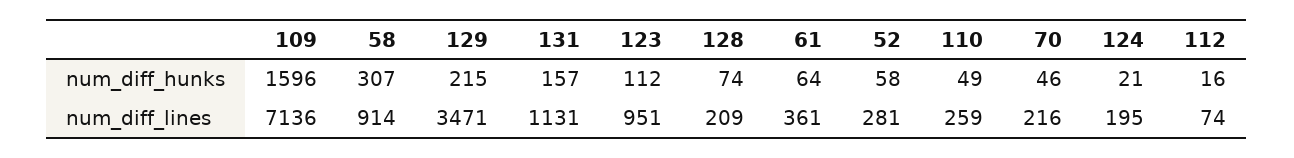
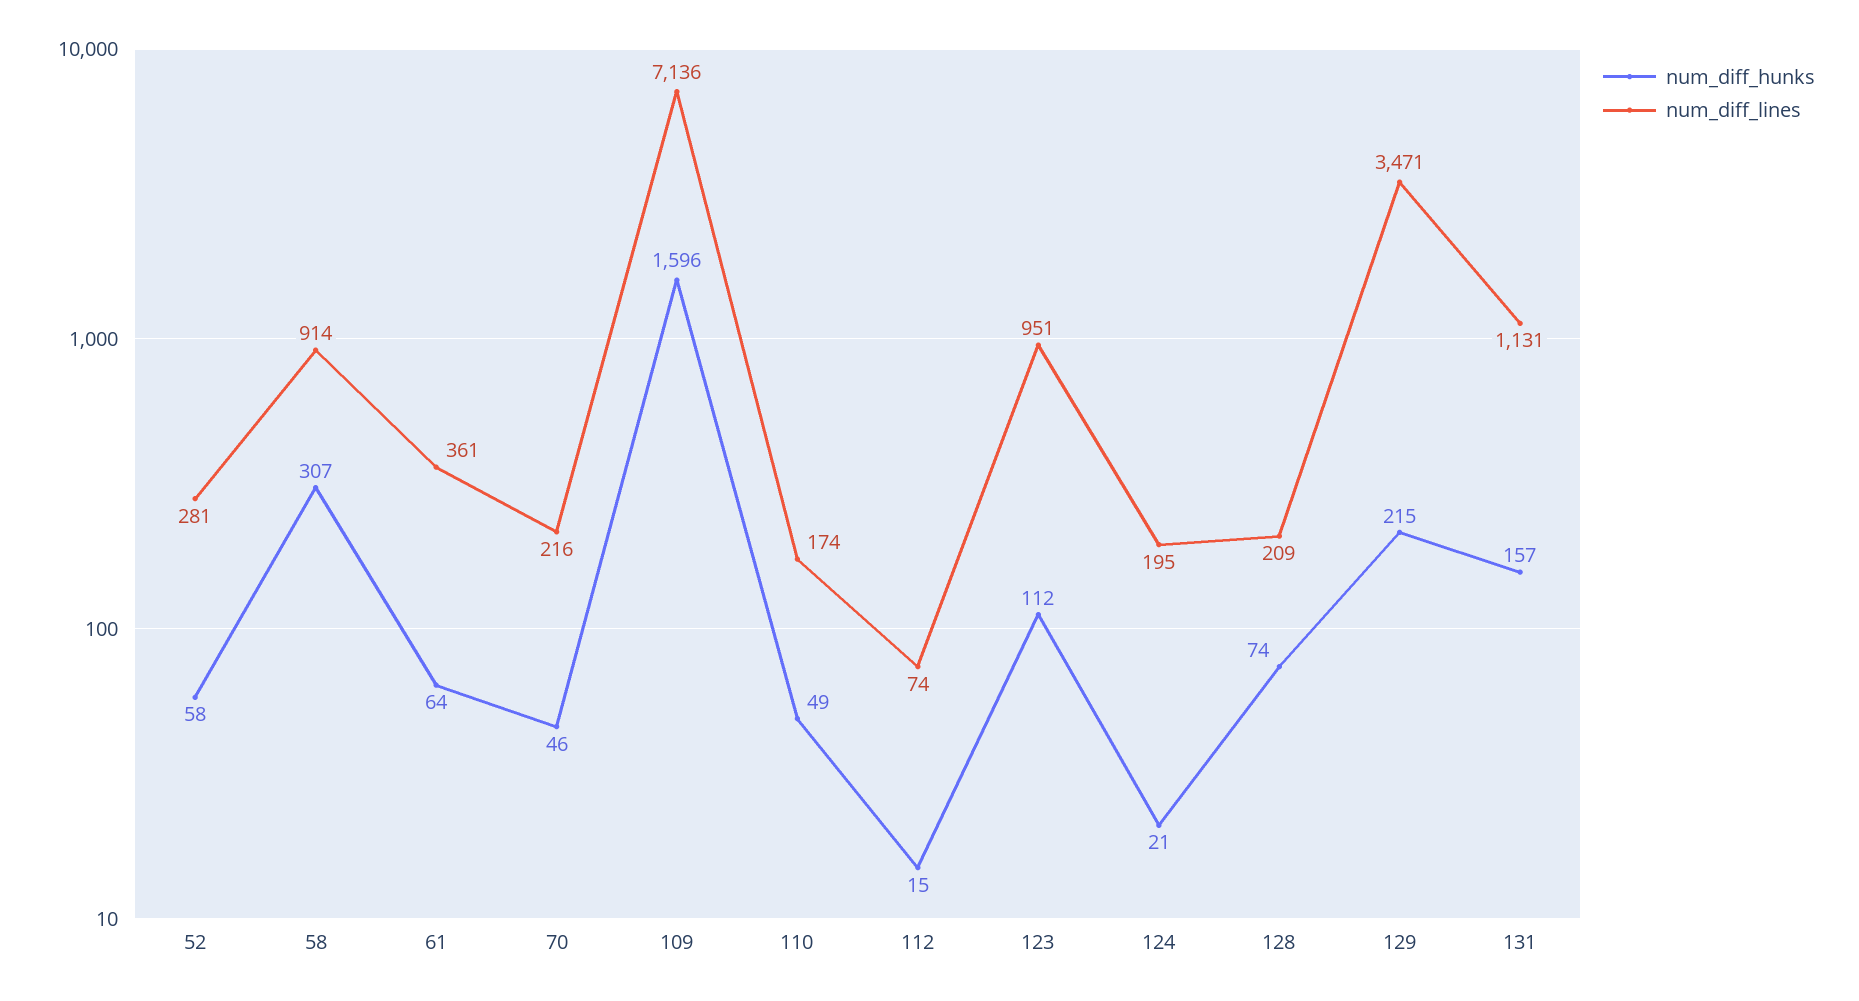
num_diff_hunks, 112: 16 -> 15
num_diff_lines, 110: 259 -> 174

